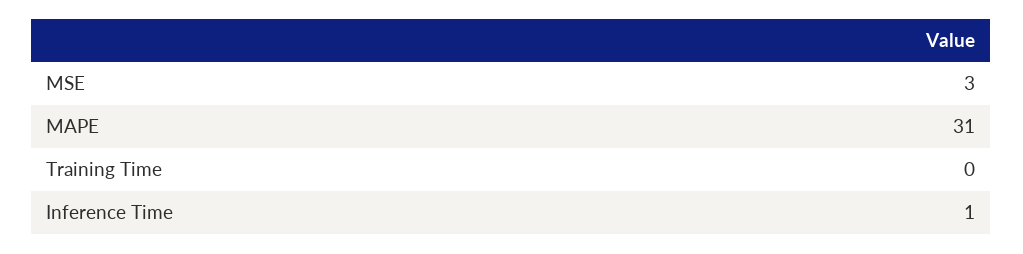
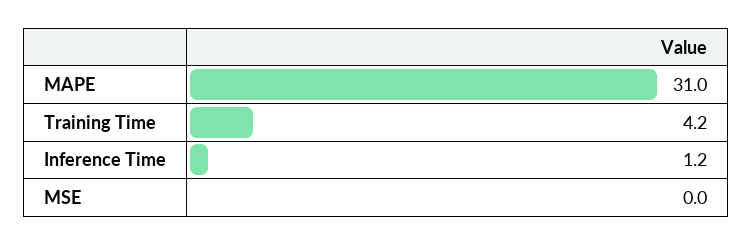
MSE: 3 -> 0
Training Time: 0 -> 4.2

